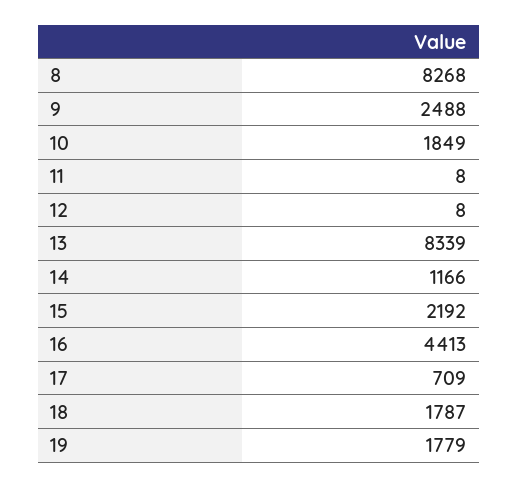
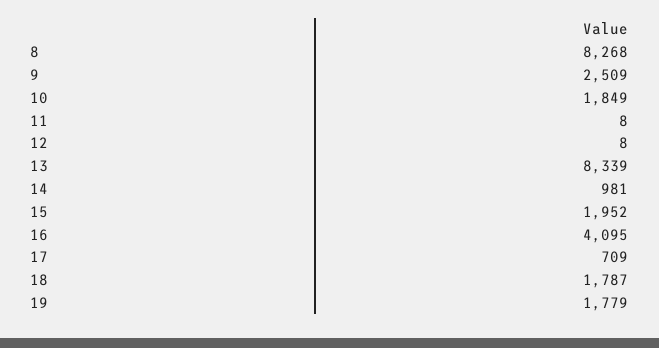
9: 2488 -> 2509
14: 1166 -> 981
15: 2192 -> 1952
16: 4413 -> 4095

